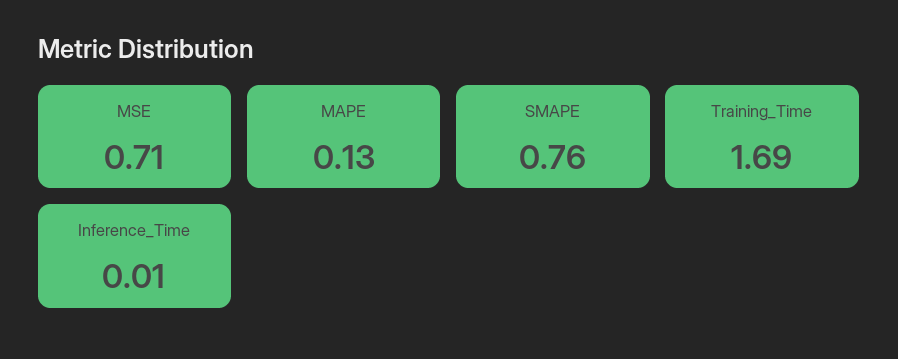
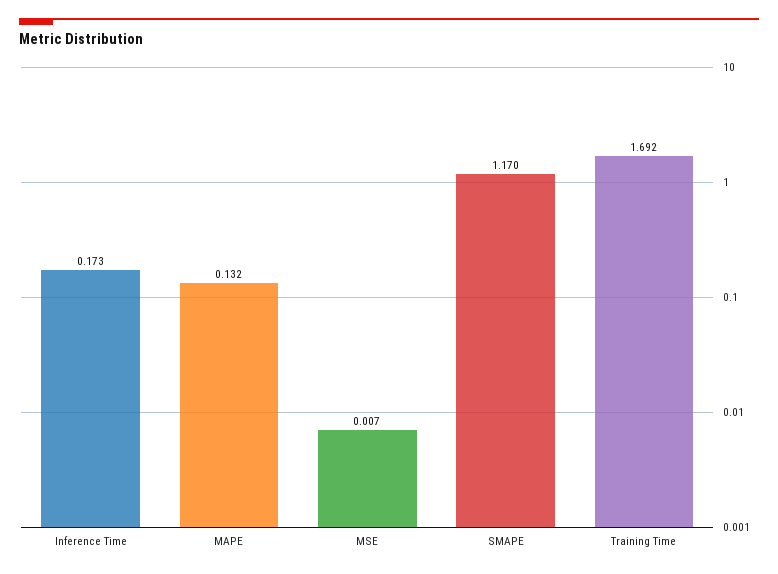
MSE: 0.71 -> 0.007
SMAPE: 0.76 -> 1.17
Inference_Time: 0.01 -> 0.173

